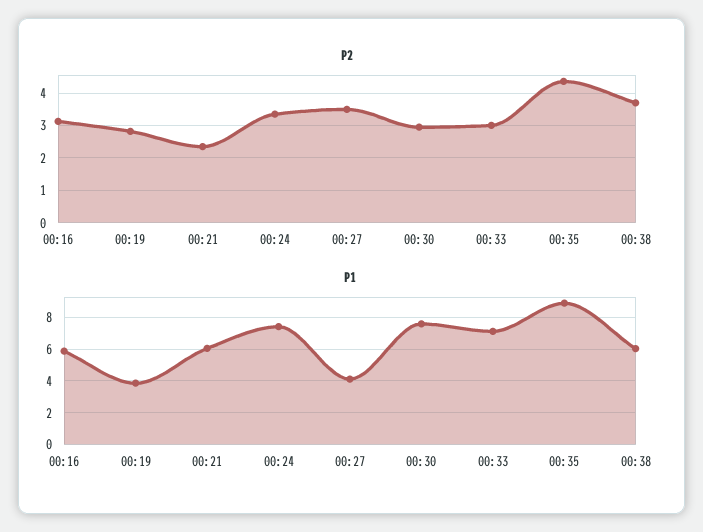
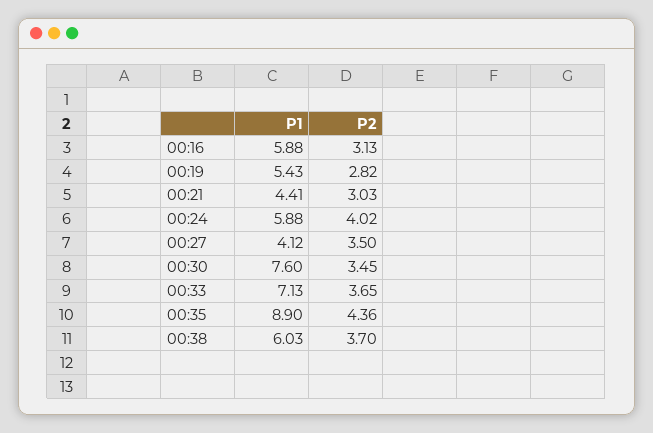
P2, 00:21: 2.4 -> 3.03
P2, 00:24: 3.4 -> 4.02
P2, 00:30: 3 -> 3.45
P2, 00:33: 3 -> 3.65
P1, 00:19: 4 -> 5.43
P1, 00:21: 6 -> 4.41
P1, 00:24: 7.5 -> 5.88

